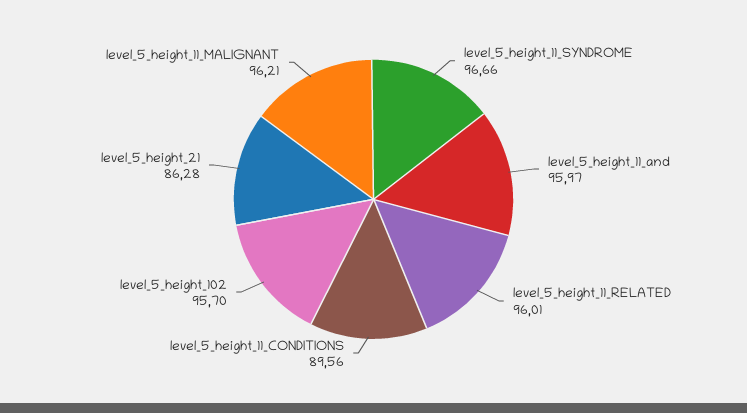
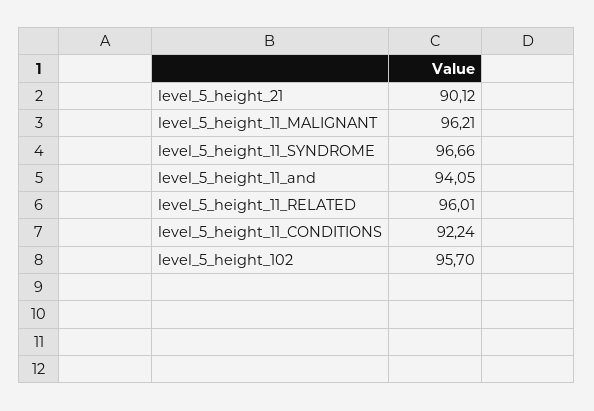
level_5_height_11_and: 95.97 -> 94.05
level_5_height_11_CONDITIONS: 89.56 -> 92.24
level_5_height_21: 86.28 -> 90.12

